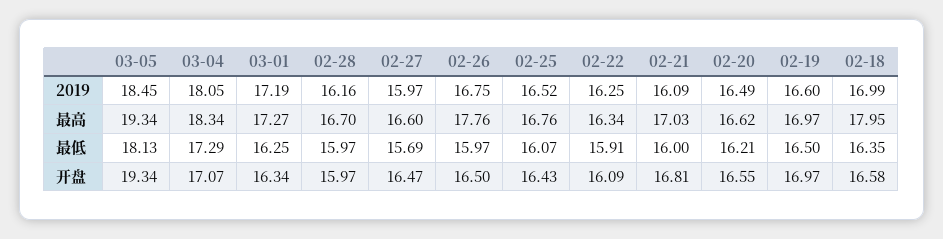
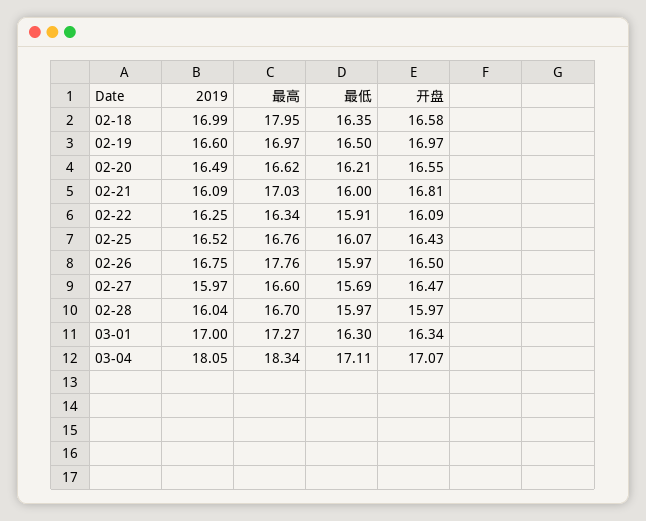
03-05, 2019: 18.45 -> none
03-01, 2019: 17.19 -> 17
02-28, 2019: 16.16 -> 16.04
03-05, 最高: 19.34 -> none
03-05, 最低: 18.13 -> none
03-04, 最低: 17.29 -> 17.11
03-01, 最低: 16.25 -> 16.3
03-05, 开盘: 19.34 -> none

